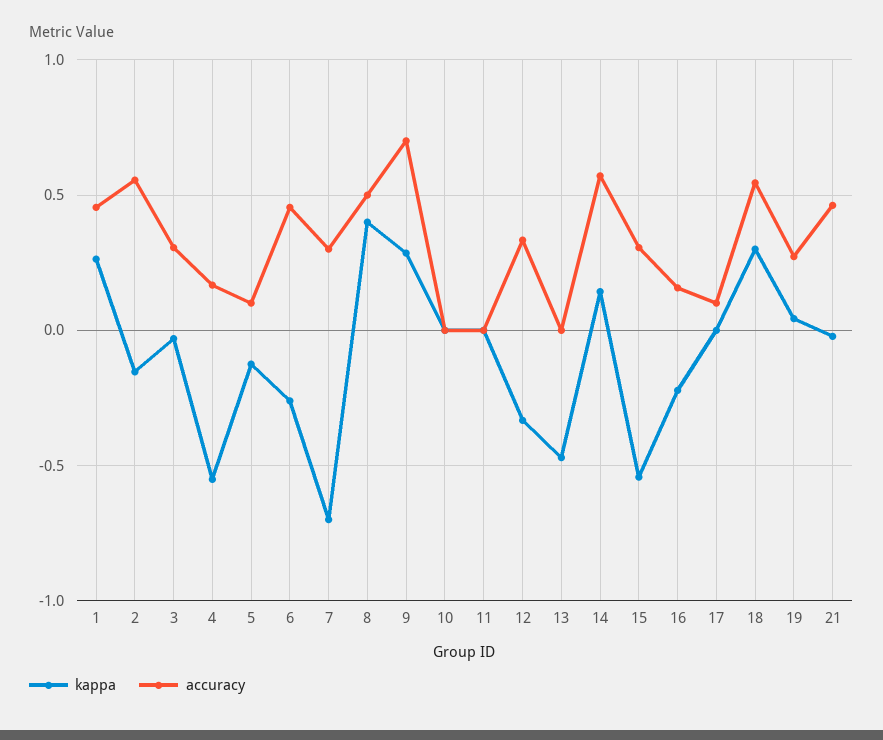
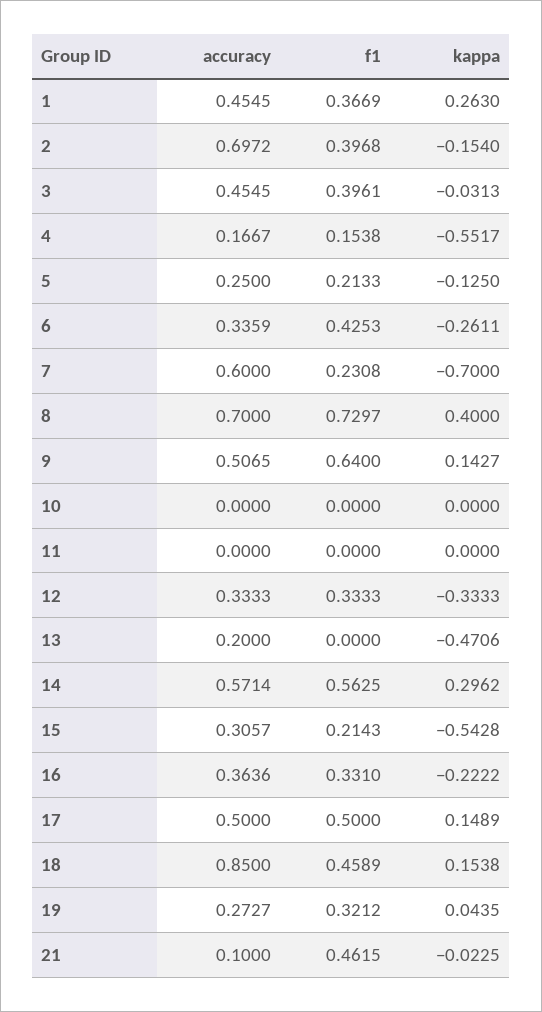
accuracy, 2: 0.55 -> 0.6972
accuracy, 3: 0.3 -> 0.4545
accuracy, 5: 0.1 -> 0.25
accuracy, 6: 0.45 -> 0.3359
accuracy, 7: 0.3 -> 0.6
accuracy, 8: 0.5 -> 0.7
kappa, 9: 0.3 -> 0.1427
accuracy, 9: 0.7 -> 0.5065
accuracy, 13: 0 -> 0.2
kappa, 14: 0.15 -> 0.2962
accuracy, 16: 0.15 -> 0.3636
kappa, 17: 0 -> 0.1489
accuracy, 17: 0.1 -> 0.5
kappa, 18: 0.3 -> 0.1538
accuracy, 18: 0.55 -> 0.85
accuracy, 21: 0.45 -> 0.1
f1, 1: none -> 0.3669
f1, 2: none -> 0.3968
f1, 3: none -> 0.3961
f1, 4: none -> 0.1538
f1, 5: none -> 0.2133
f1, 6: none -> 0.4253
f1, 7: none -> 0.2308
f1, 8: none -> 0.7297
f1, 9: none -> 0.64
f1, 10: none -> 0
f1, 11: none -> 0
f1, 12: none -> 0.3333
f1, 13: none -> 0
f1, 14: none -> 0.5625
f1, 15: none -> 0.2143
f1, 16: none -> 0.331
f1, 17: none -> 0.5
f1, 18: none -> 0.4589
f1, 19: none -> 0.3212
f1, 21: none -> 0.4615

